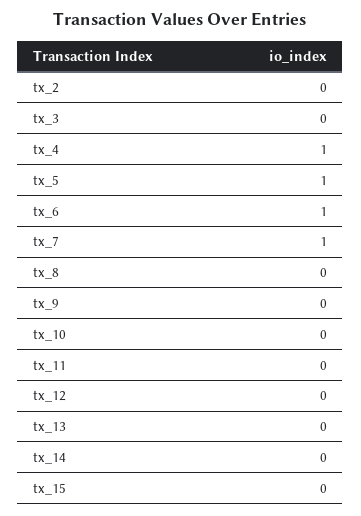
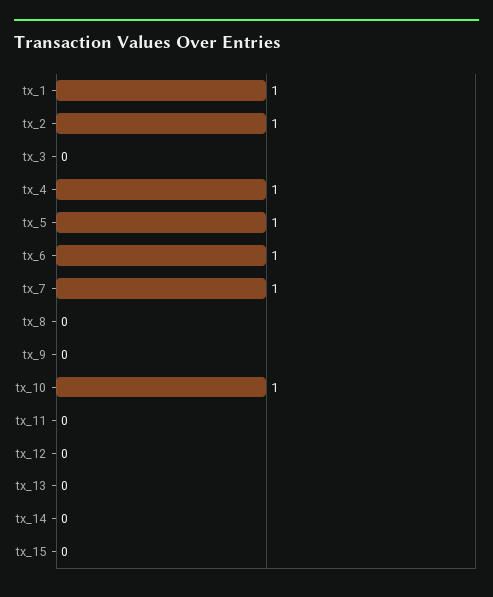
tx_2: 0 -> 1
tx_10: 0 -> 1
tx_1: none -> 1

